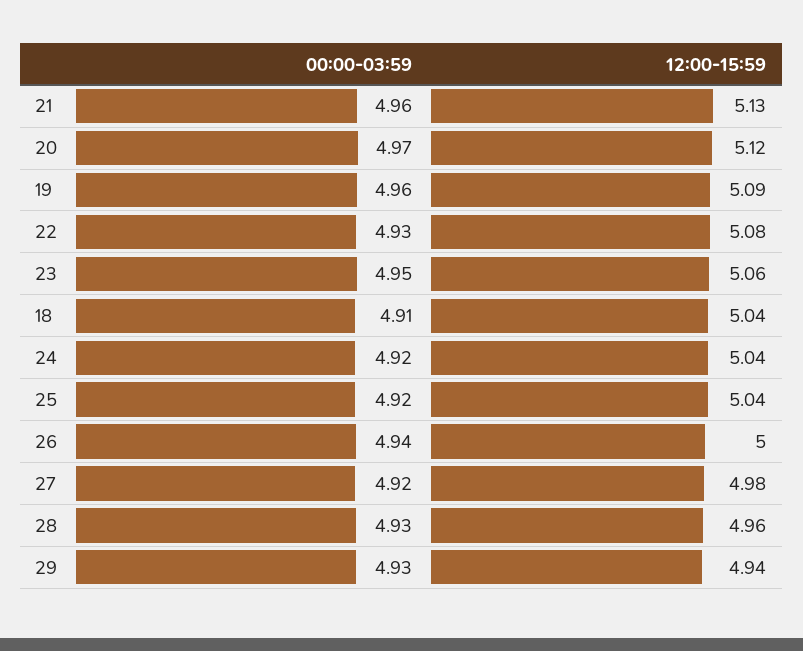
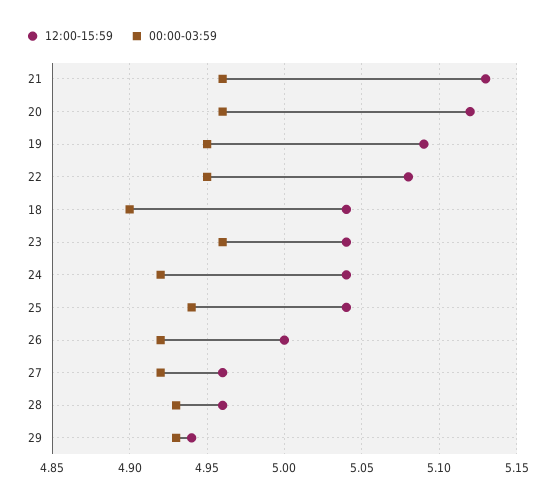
00:00-03:59, 20: 4.97 -> 4.96
00:00-03:59, 19: 4.96 -> 4.95
00:00-03:59, 22: 4.93 -> 4.95
00:00-03:59, 23: 4.95 -> 4.96
12:00-15:59, 23: 5.06 -> 5.04
00:00-03:59, 18: 4.91 -> 4.9
00:00-03:59, 25: 4.92 -> 4.94
00:00-03:59, 26: 4.94 -> 4.92
12:00-15:59, 27: 4.98 -> 4.96

